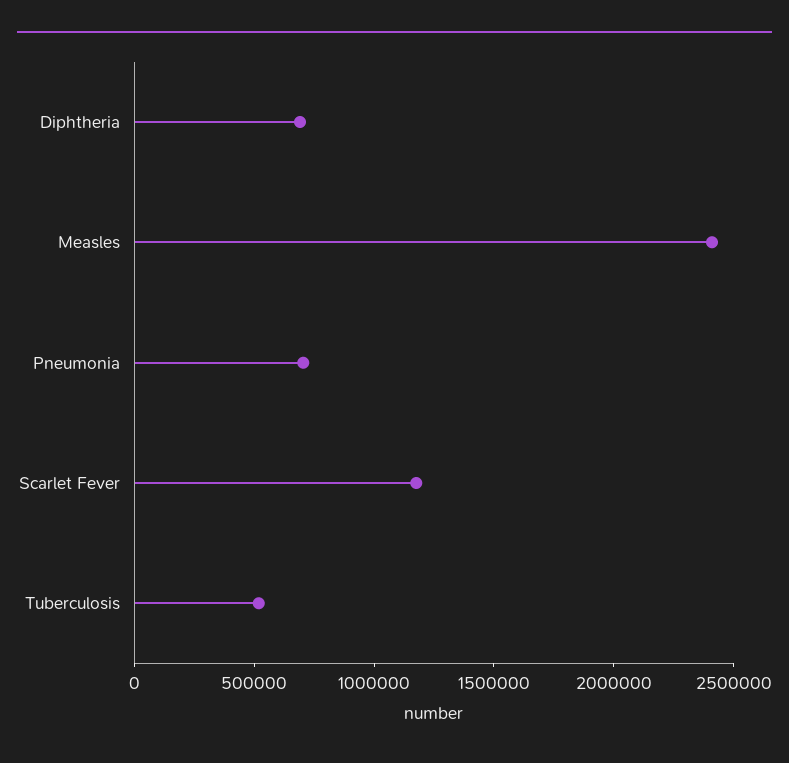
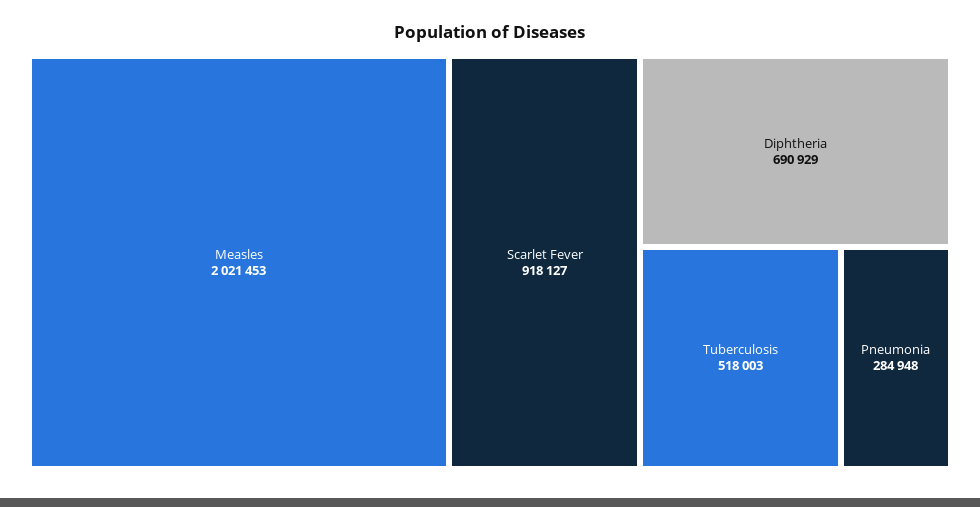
Measles: 2400000 -> 2021453
Pneumonia: 700000 -> 284948
Scarlet Fever: 1200000 -> 918127

